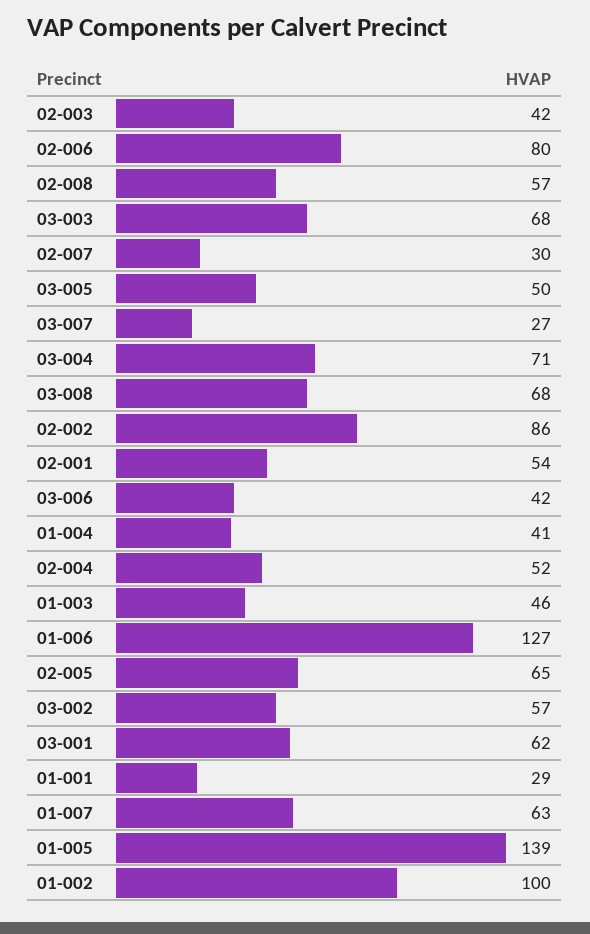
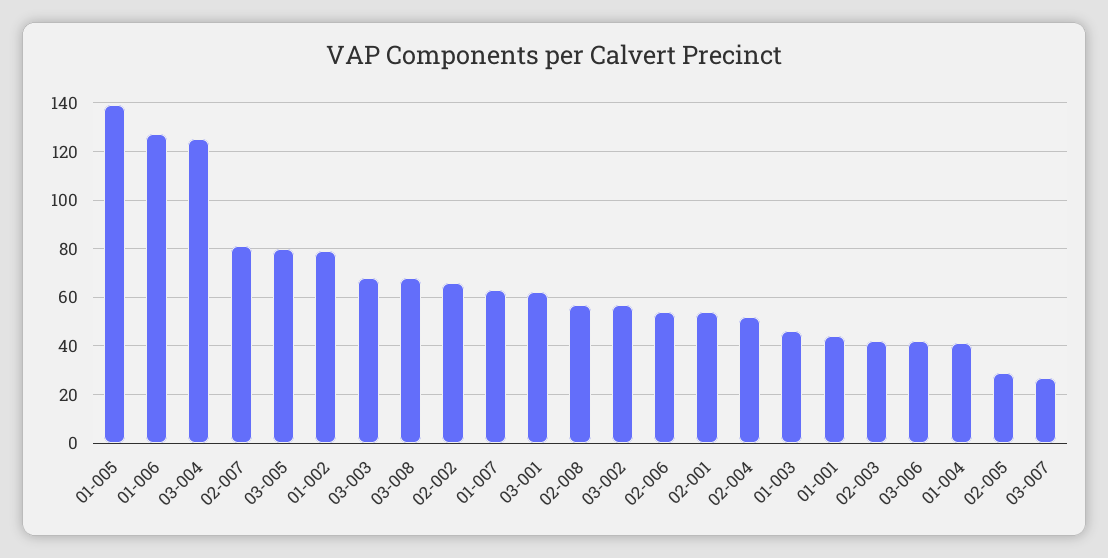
02-006: 80 -> 55
02-007: 30 -> 80
03-005: 50 -> 80
03-004: 71 -> 125
02-002: 86 -> 65
02-005: 65 -> 30
01-001: 29 -> 45
01-002: 100 -> 80

